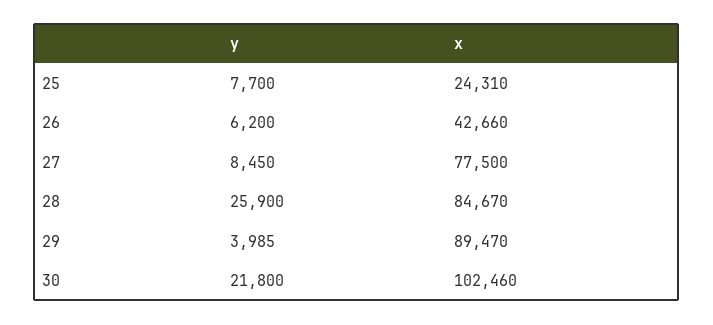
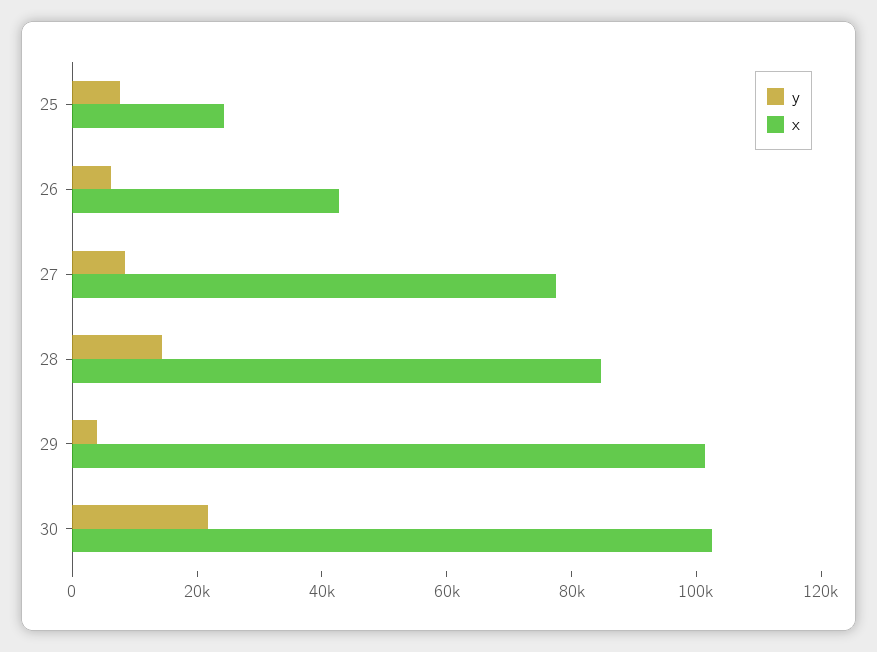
y, 28: 25900 -> 15000
x, 29: 89470 -> 100000

